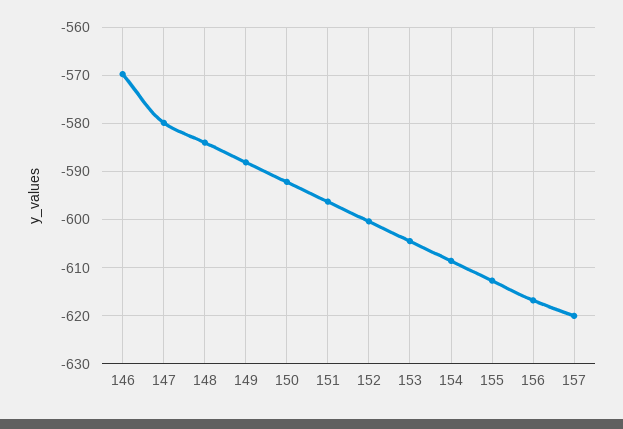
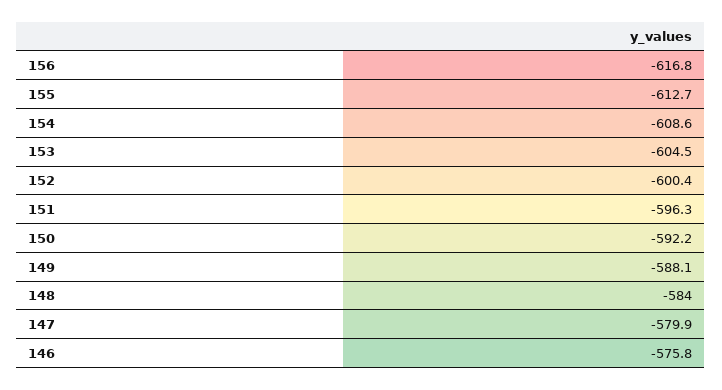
146: -570 -> -575.8
157: -620 -> none

